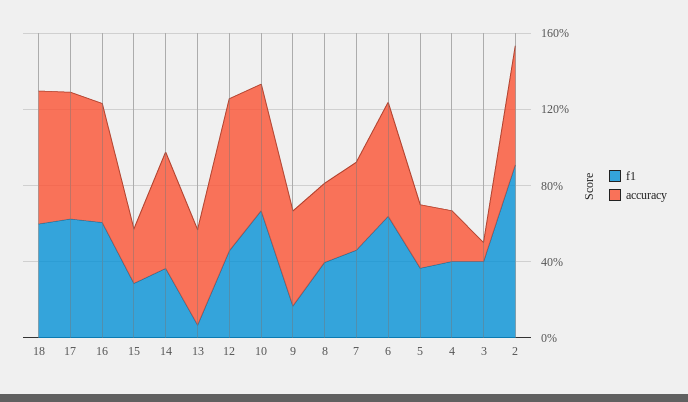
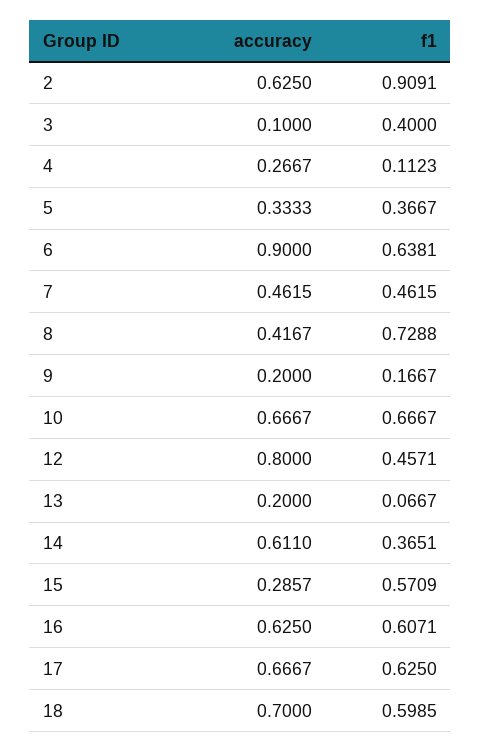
f1, 15: 0.3 -> 0.5709
accuracy, 13: 0.5 -> 0.2
accuracy, 9: 0.5 -> 0.2
f1, 8: 0.4 -> 0.7288
accuracy, 6: 0.6 -> 0.9
f1, 4: 0.4 -> 0.1123

